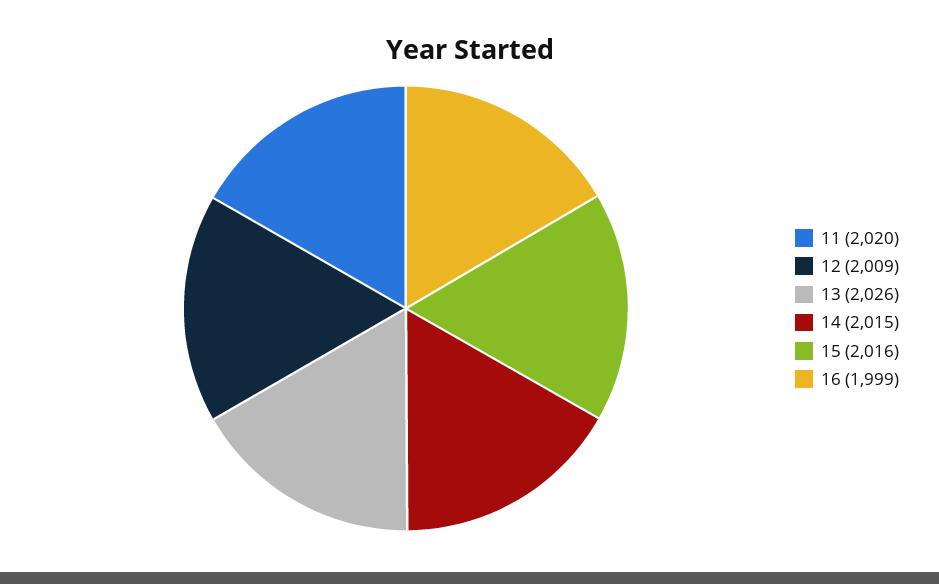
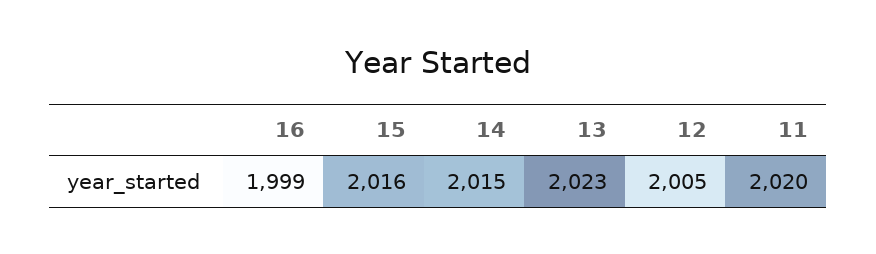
12: 2009 -> 2005
13: 2026 -> 2023

